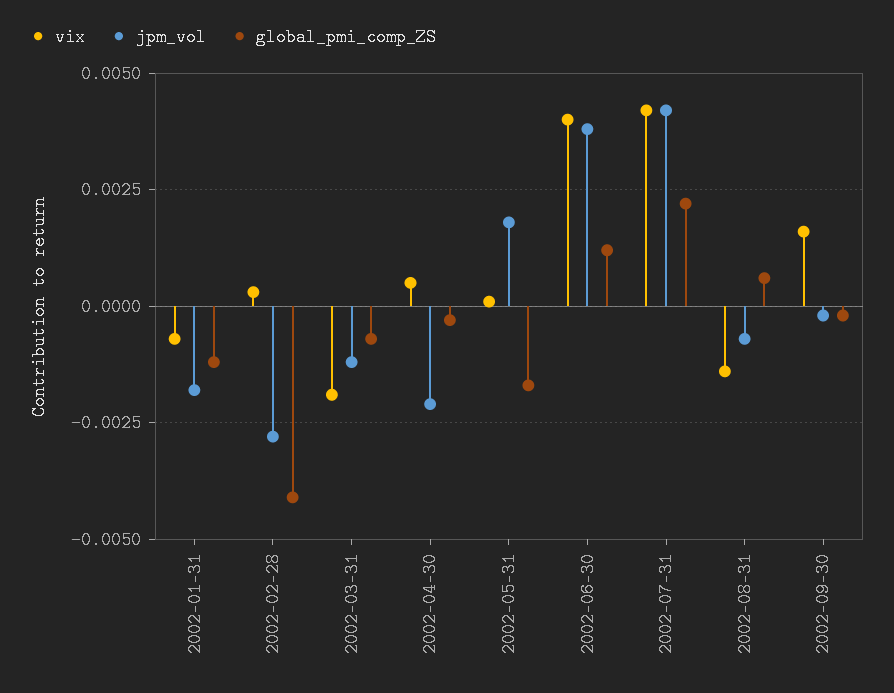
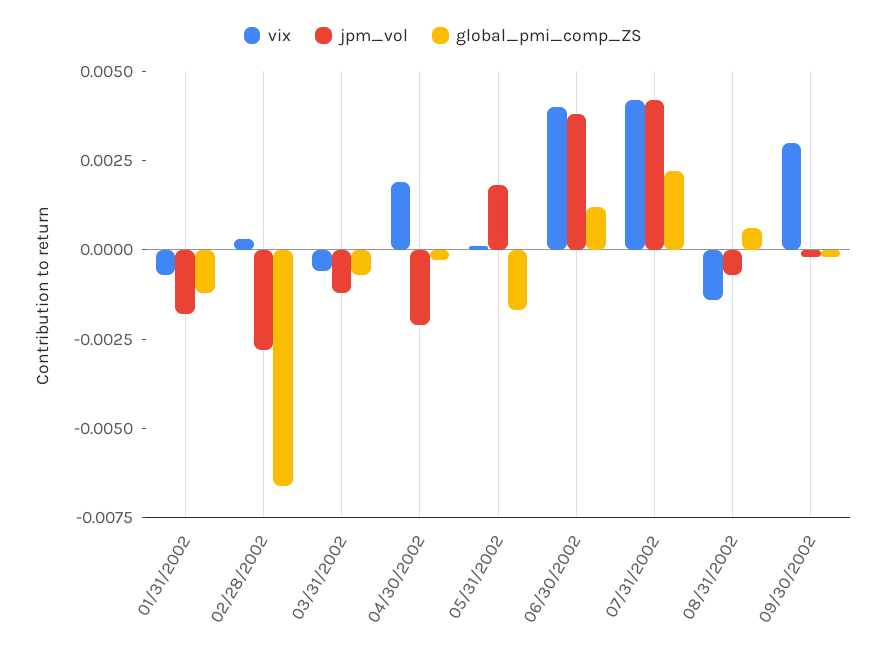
global_pmi_comp_ZS, 2002-02-28: -0.004 -> -0.0065
vix, 2002-03-31: -0.002 -> -0.0005
vix, 2002-04-30: 0.0005 -> 0.002
vix, 2002-09-30: 0.0015 -> 0.003

